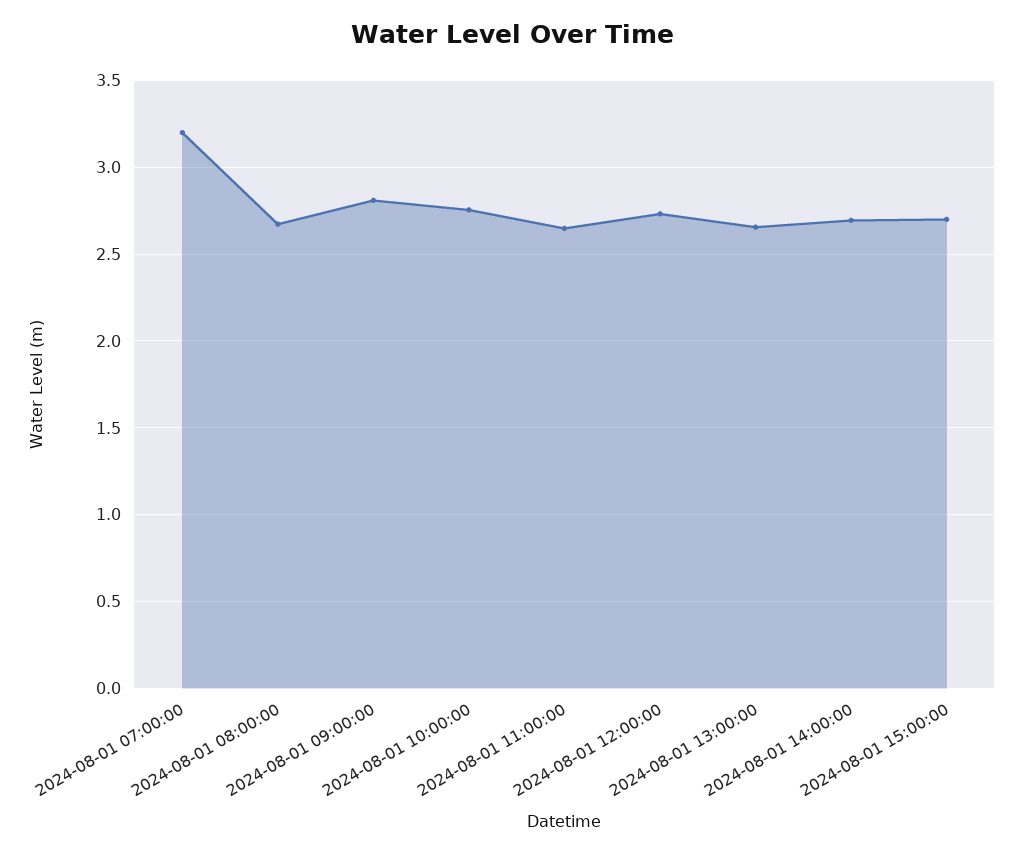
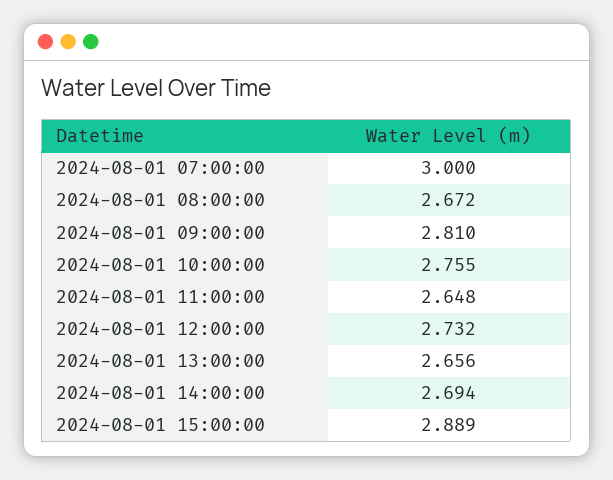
2024-08-01 07:00:00: 3.2 -> 3
2024-08-01 15:00:00: 2.7 -> 2.889

